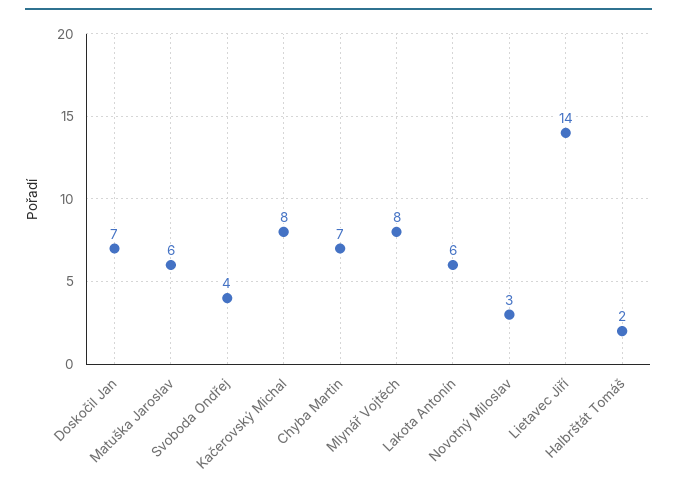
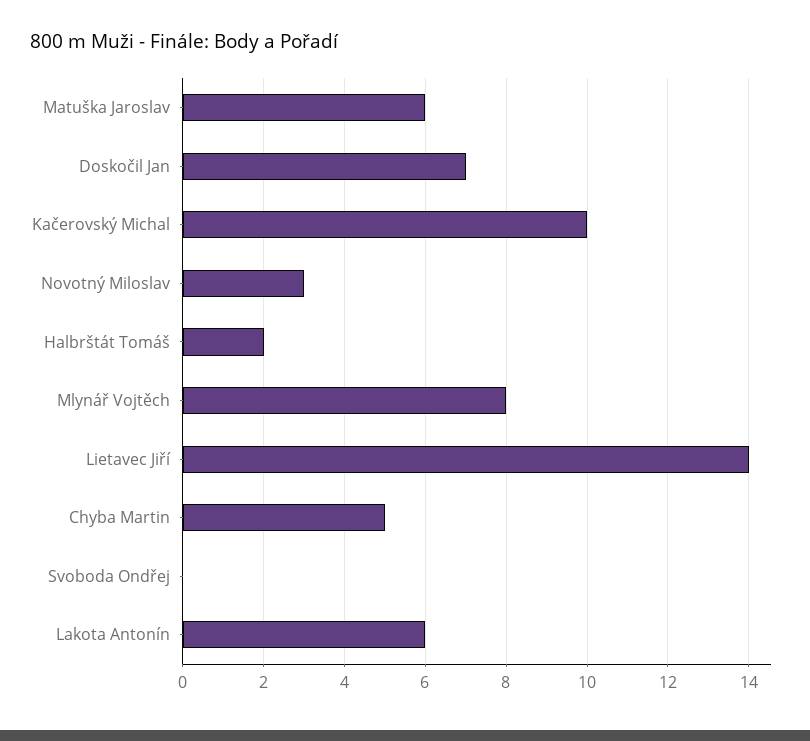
Svoboda Ondřej: 4 -> 0
Kačerovský Michal: 8 -> 10
Chyba Martin: 7 -> 5

